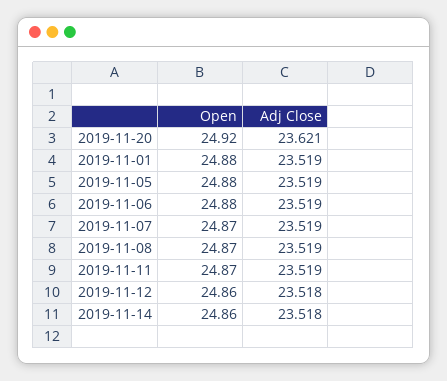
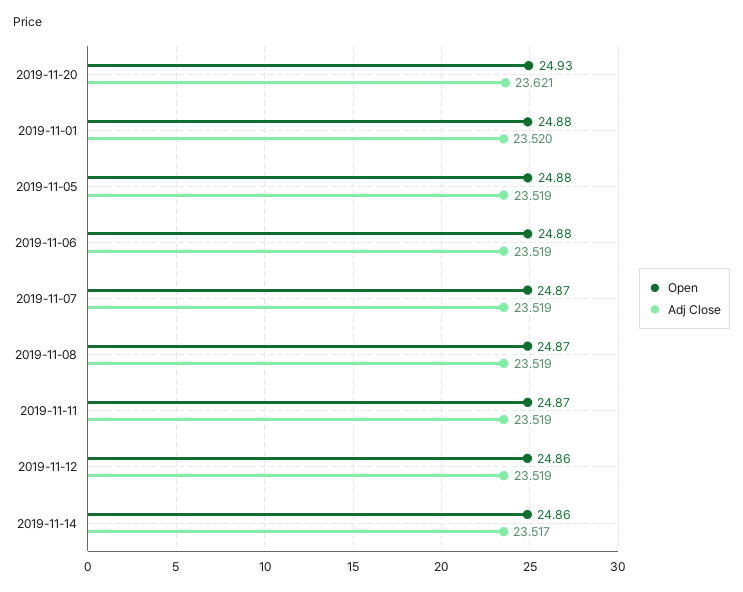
Open, 2019-11-20: 24.92 -> 24.93
Adj Close, 2019-11-01: 23.519 -> 23.52
Adj Close, 2019-11-12: 23.518 -> 23.519
Adj Close, 2019-11-14: 23.518 -> 23.517

